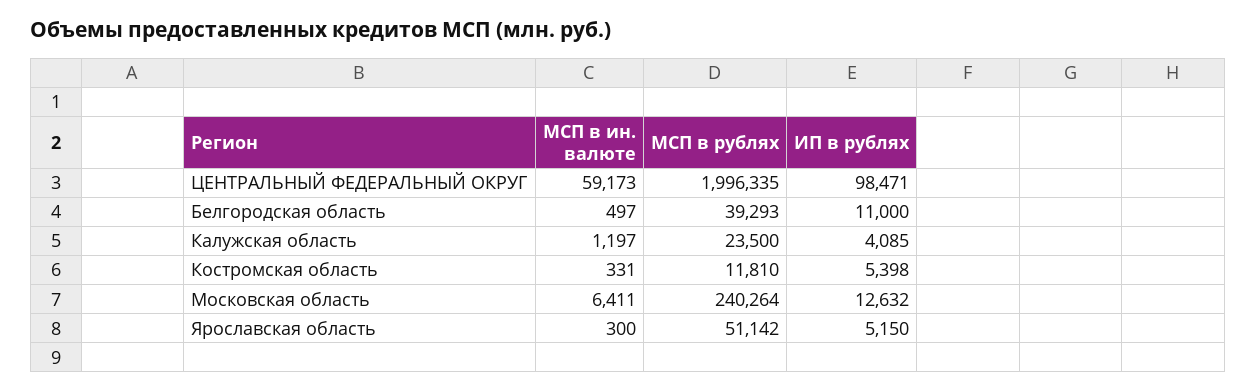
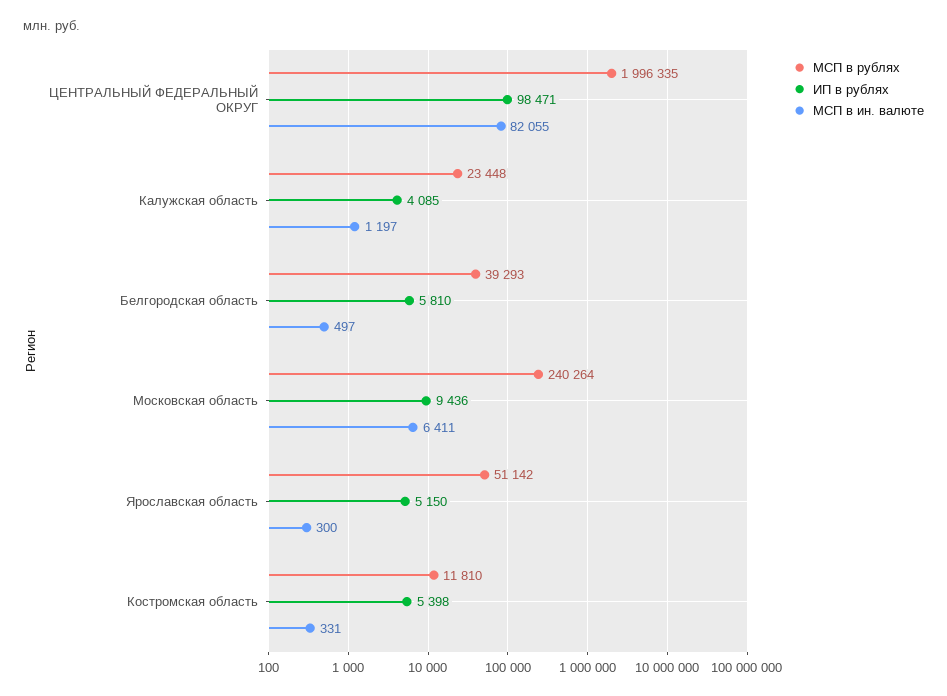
МСП в ин. валюте, ЦЕНТРАЛЬНЫЙ ФЕДЕРАЛЬНЫЙ ОКРУГ: 59173 -> 82055
ИП в рублях, Белгородская область: 11000 -> 5810
МСП в рублях, Калужская область: 23500 -> 23448
ИП в рублях, Московская область: 12632 -> 9436

